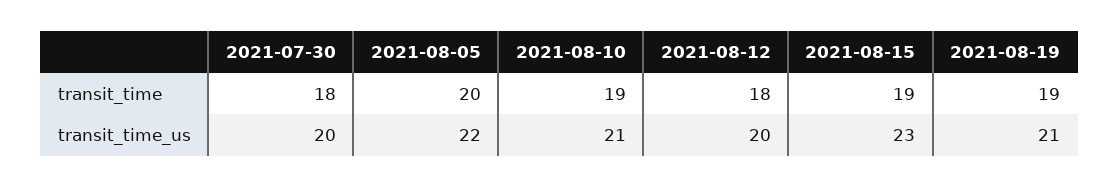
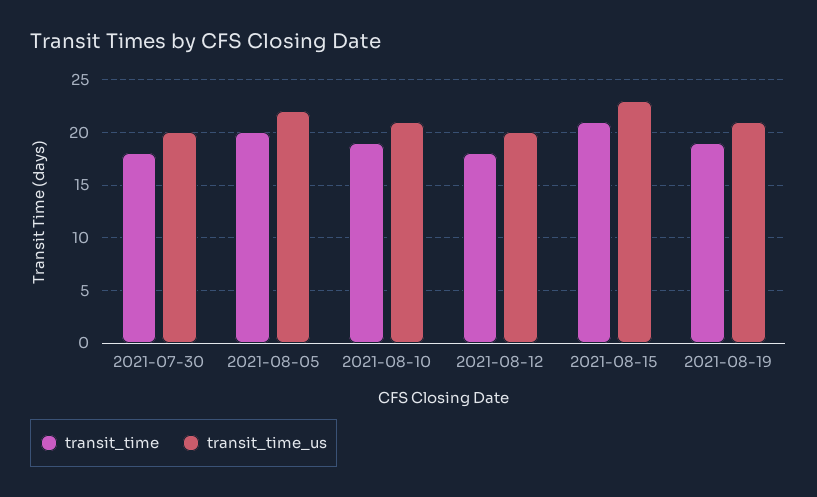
transit_time, 2021-08-15: 19 -> 21

